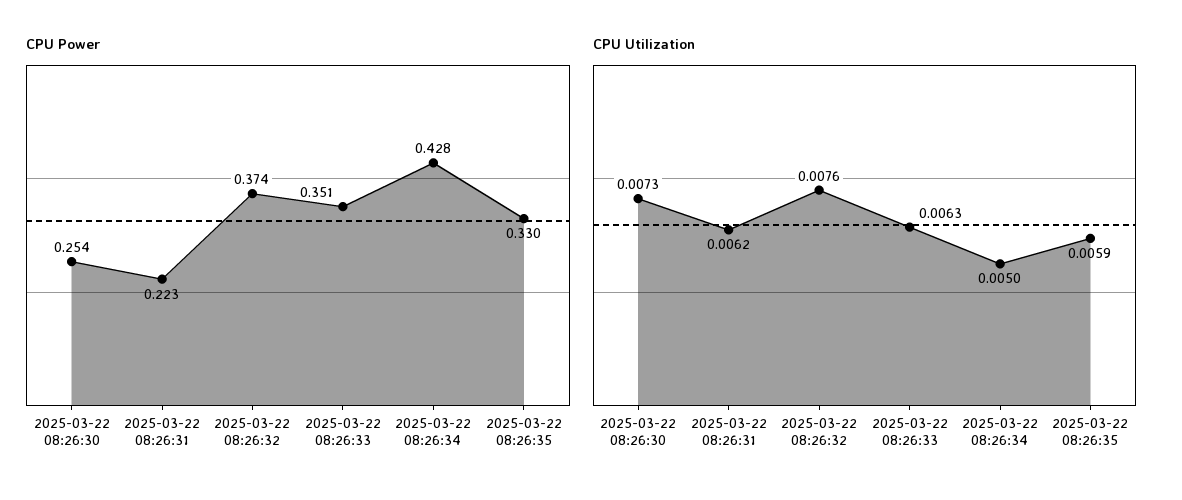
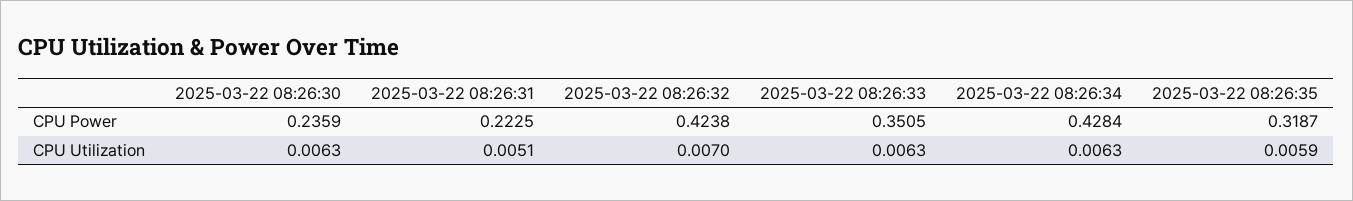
CPU Power, 2025-03-22 08:26:30: 0.254 -> 0.2359
CPU Power, 2025-03-22 08:26:32: 0.374 -> 0.4238
CPU Power, 2025-03-22 08:26:35: 0.33 -> 0.3187
CPU Utilization, 2025-03-22 08:26:30: 0.0073 -> 0.0063
CPU Utilization, 2025-03-22 08:26:31: 0.0062 -> 0.0051
CPU Utilization, 2025-03-22 08:26:32: 0.0076 -> 0.007
CPU Utilization, 2025-03-22 08:26:34: 0.005 -> 0.0063

